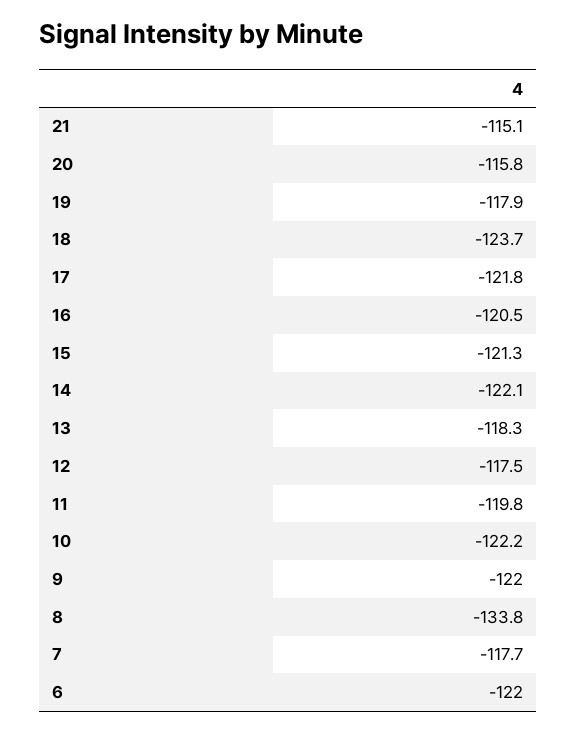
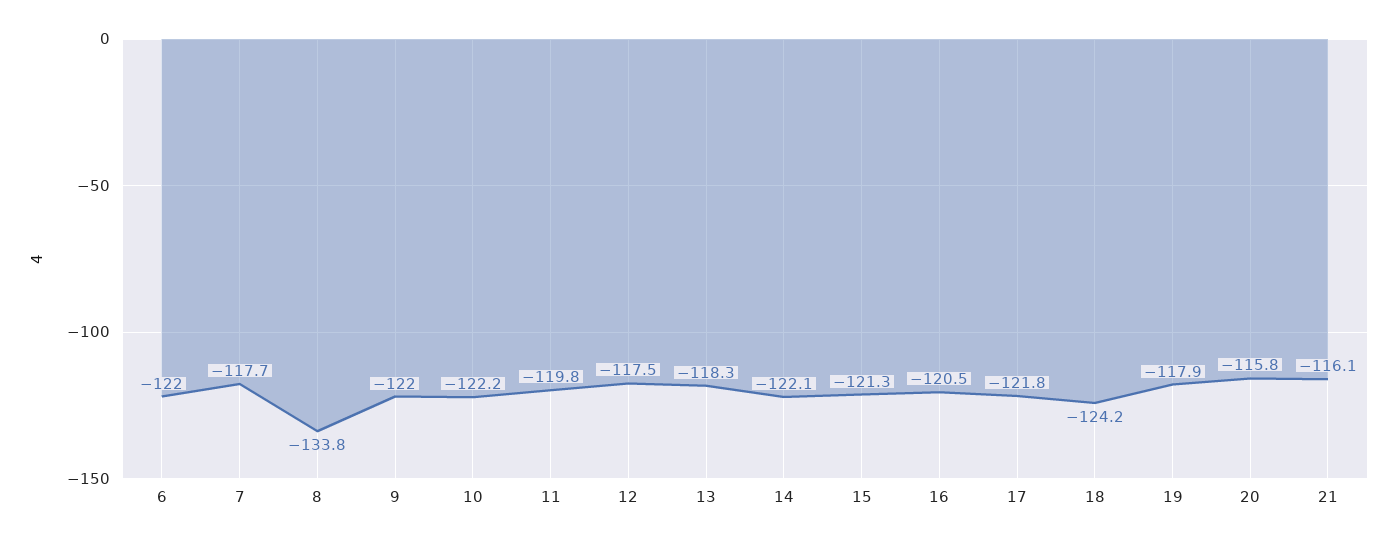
21: -115.1 -> -116.1
18: -123.7 -> -124.2

